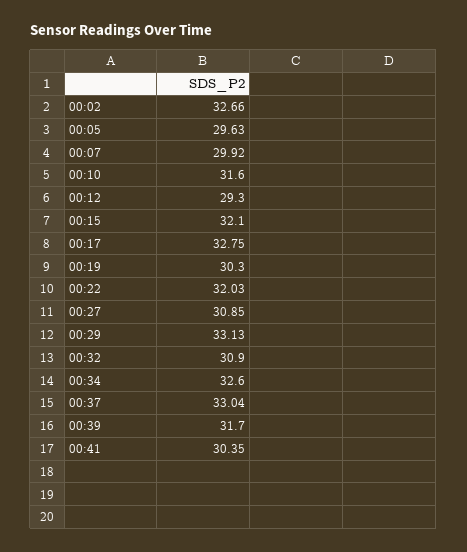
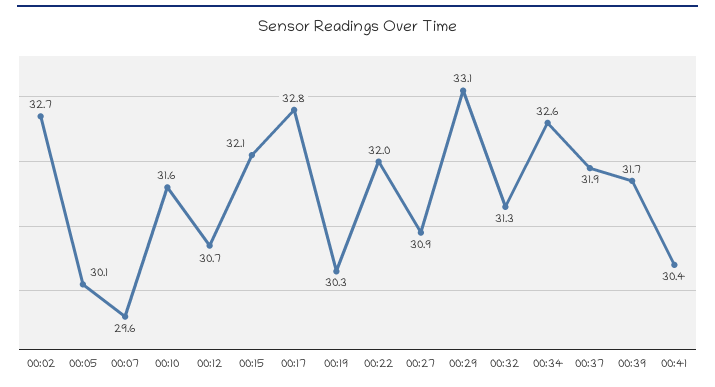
00:05: 29.63 -> 30.1
00:07: 29.92 -> 29.6
00:12: 29.3 -> 30.7
00:32: 30.9 -> 31.3
00:37: 33.04 -> 31.9

